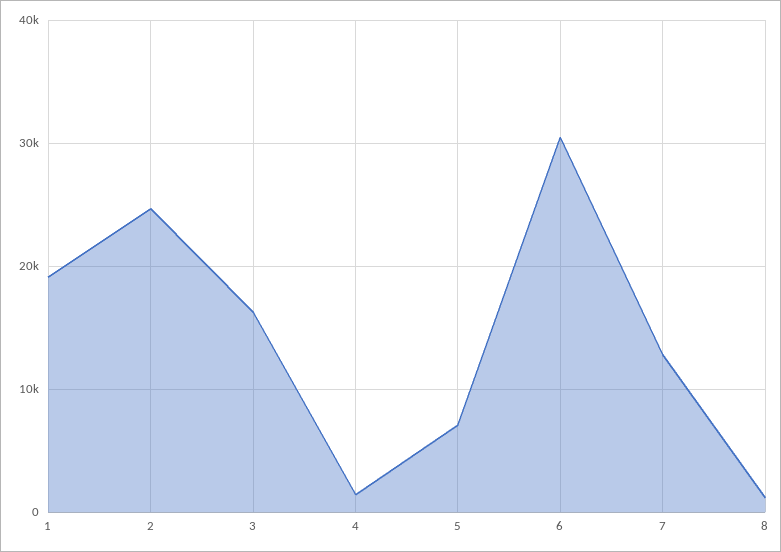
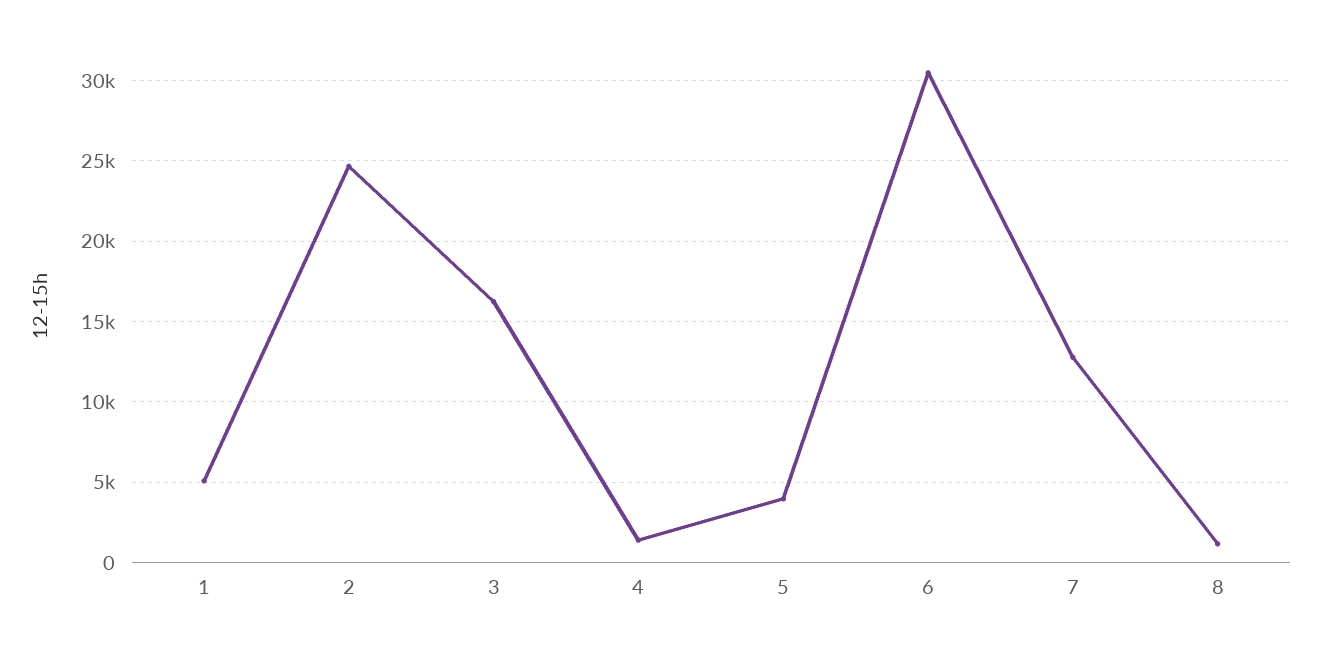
1: 19000 -> 5000
5: 7000 -> 4000

